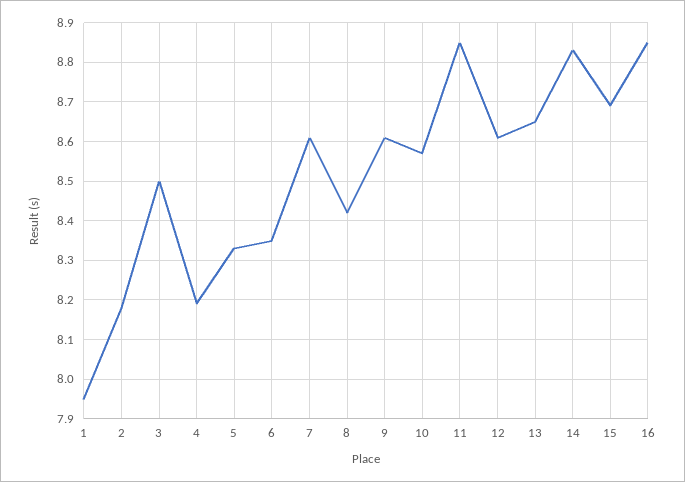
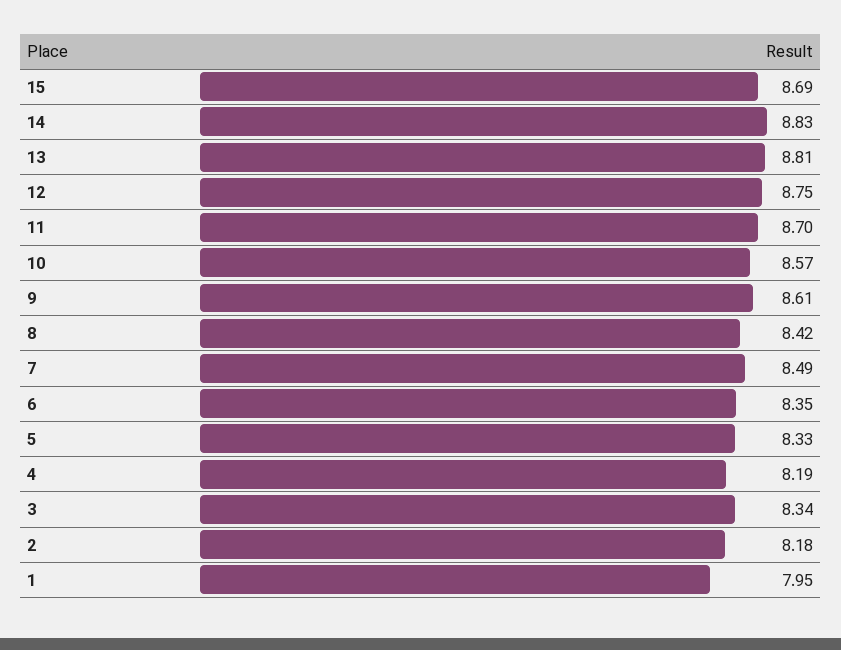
3: 8.5 -> 8.34
7: 8.6 -> 8.49
11: 8.85 -> 8.7
12: 8.6 -> 8.75
13: 8.65 -> 8.81
16: 8.85 -> none

